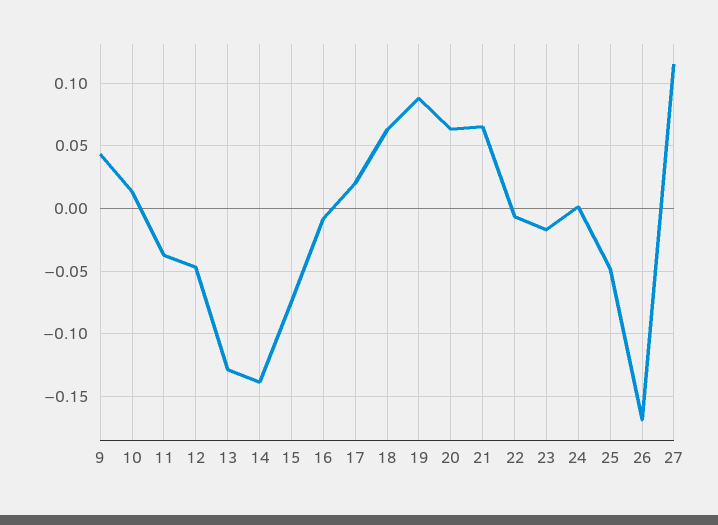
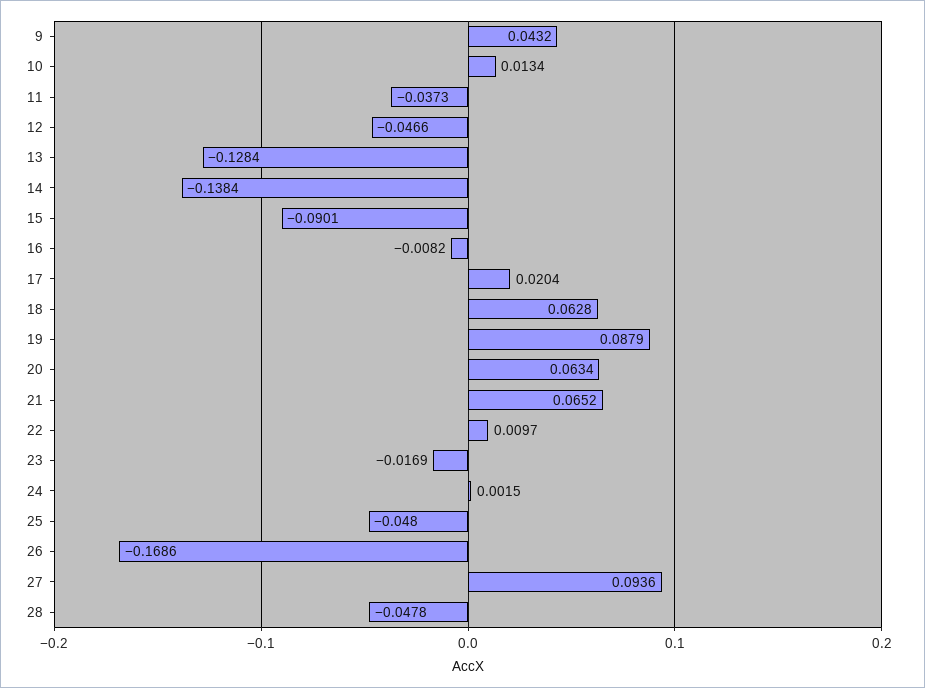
15: -0.075 -> -0.0901
22: -0.005 -> 0.0097
27: 0.115 -> 0.0936
28: none -> -0.0478

